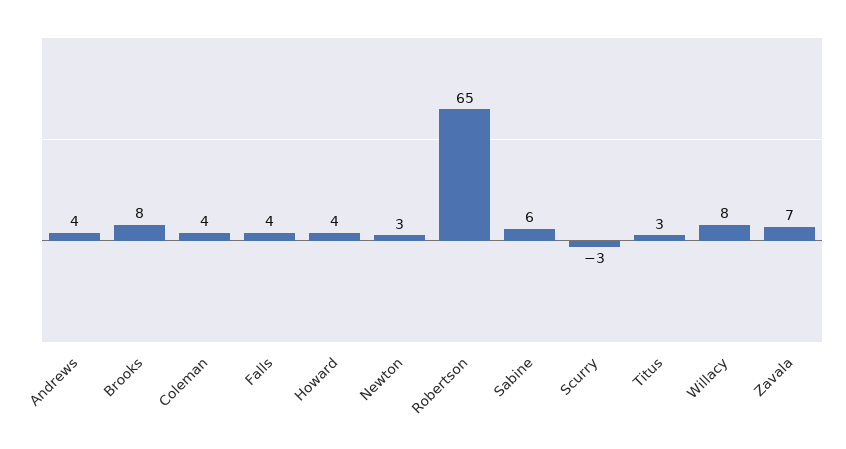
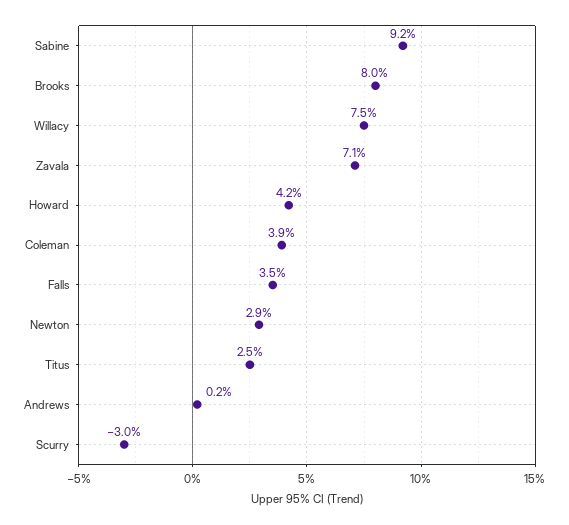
Andrews: 4 -> 0.2
Robertson: 65 -> none
Sabine: 6 -> 9.2

